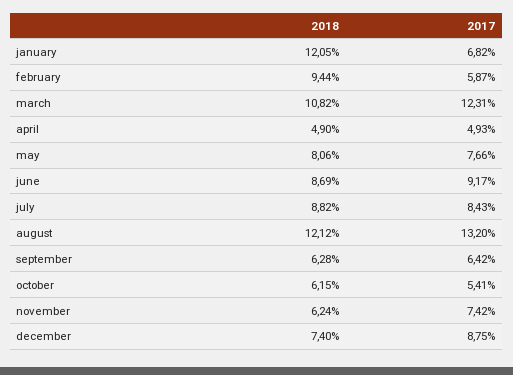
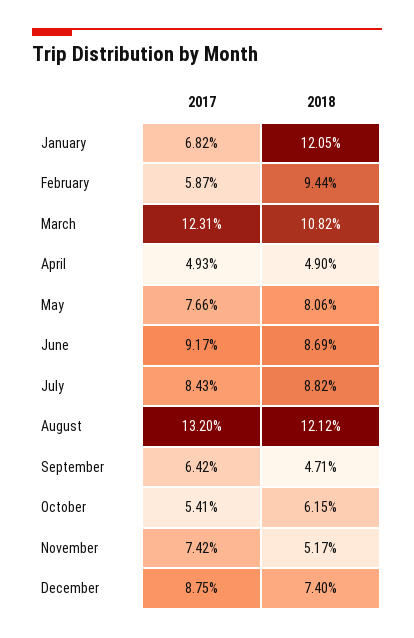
2018, september: 6.28 -> 4.71
2018, november: 6.24 -> 5.17

